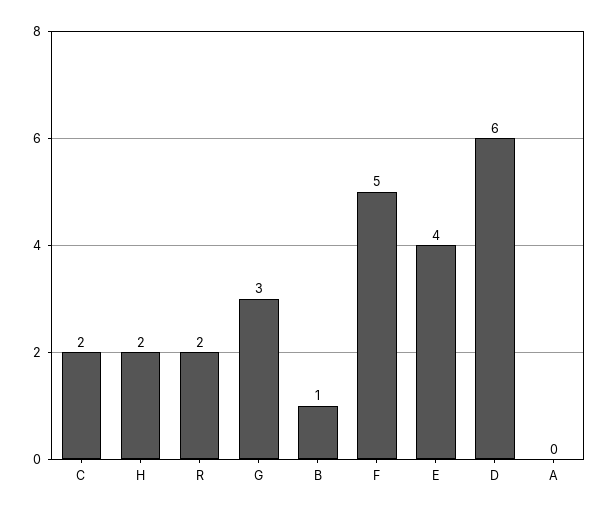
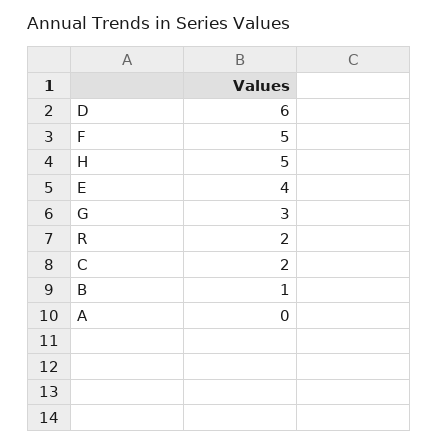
H: 2 -> 5

